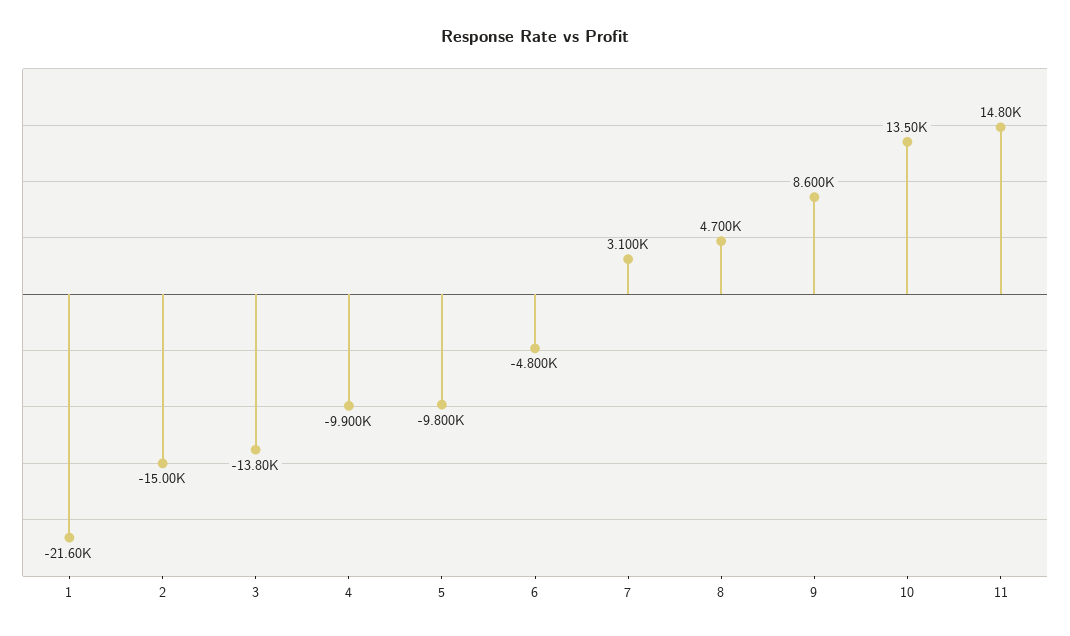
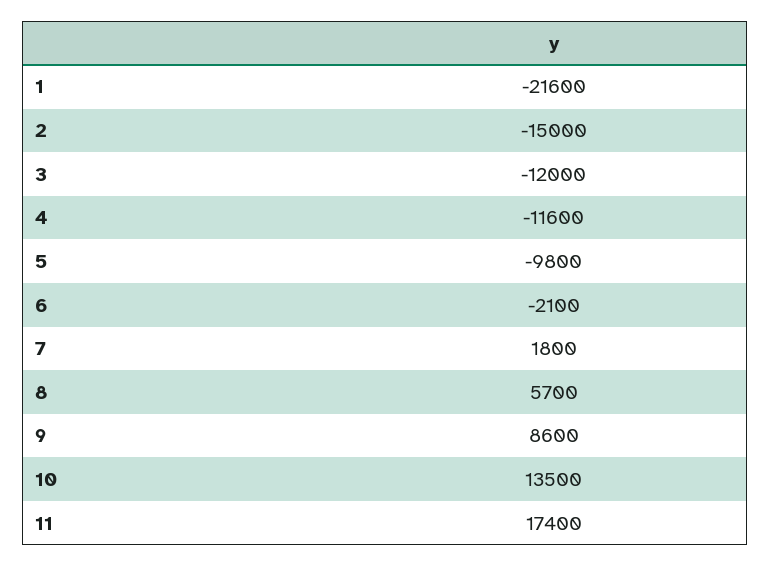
3: -13800 -> -12000
4: -9900 -> -11600
6: -4800 -> -2100
7: 3100 -> 1800
8: 4700 -> 5700
11: 14800 -> 17400

